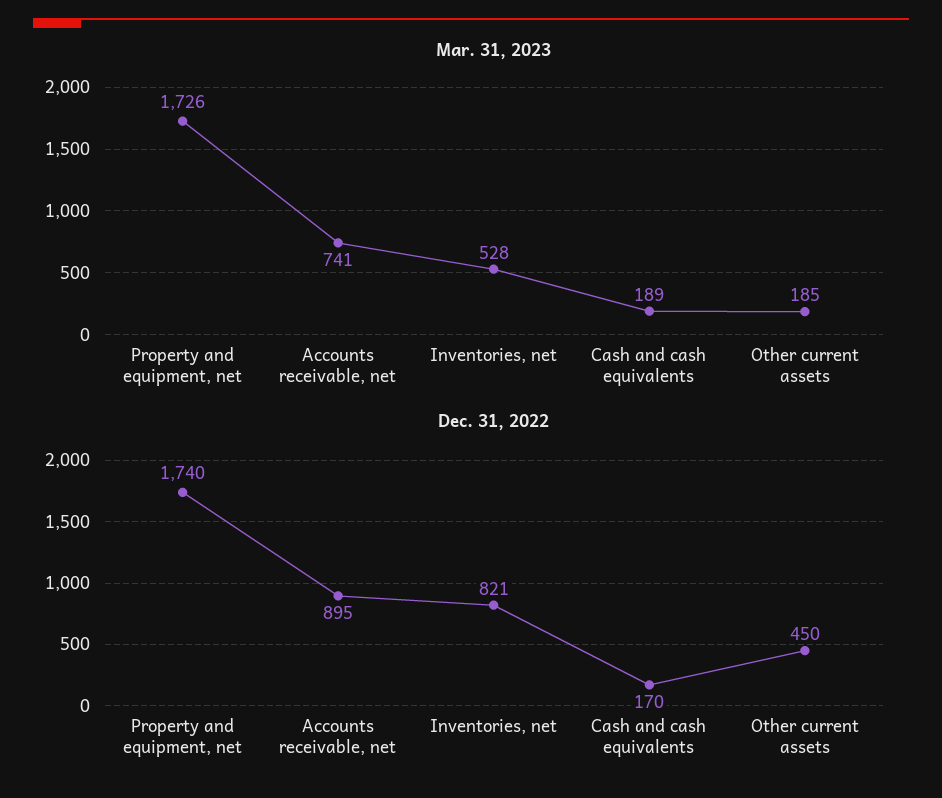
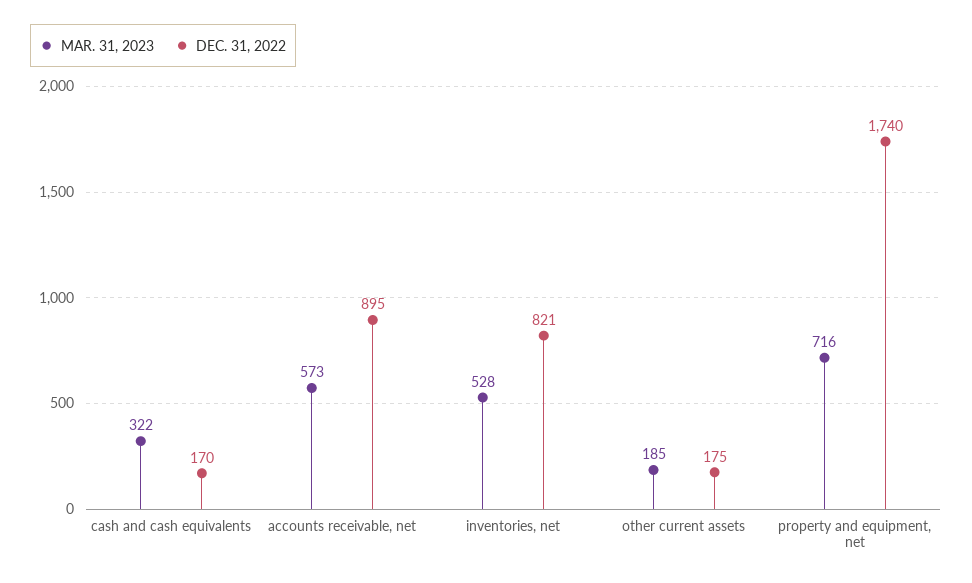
Mar. 31, 2023, Property and equipment, net: 1726 -> 716
Mar. 31, 2023, Accounts receivable, net: 741 -> 573
Mar. 31, 2023, Cash and cash equivalents: 189 -> 322
Dec. 31, 2022, Other current assets: 450 -> 175

